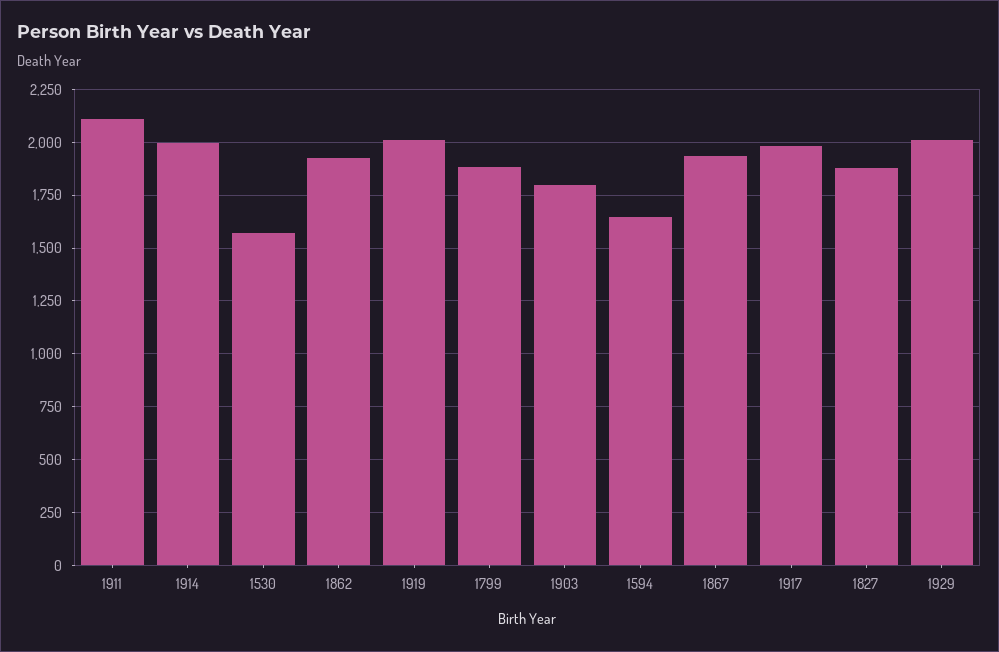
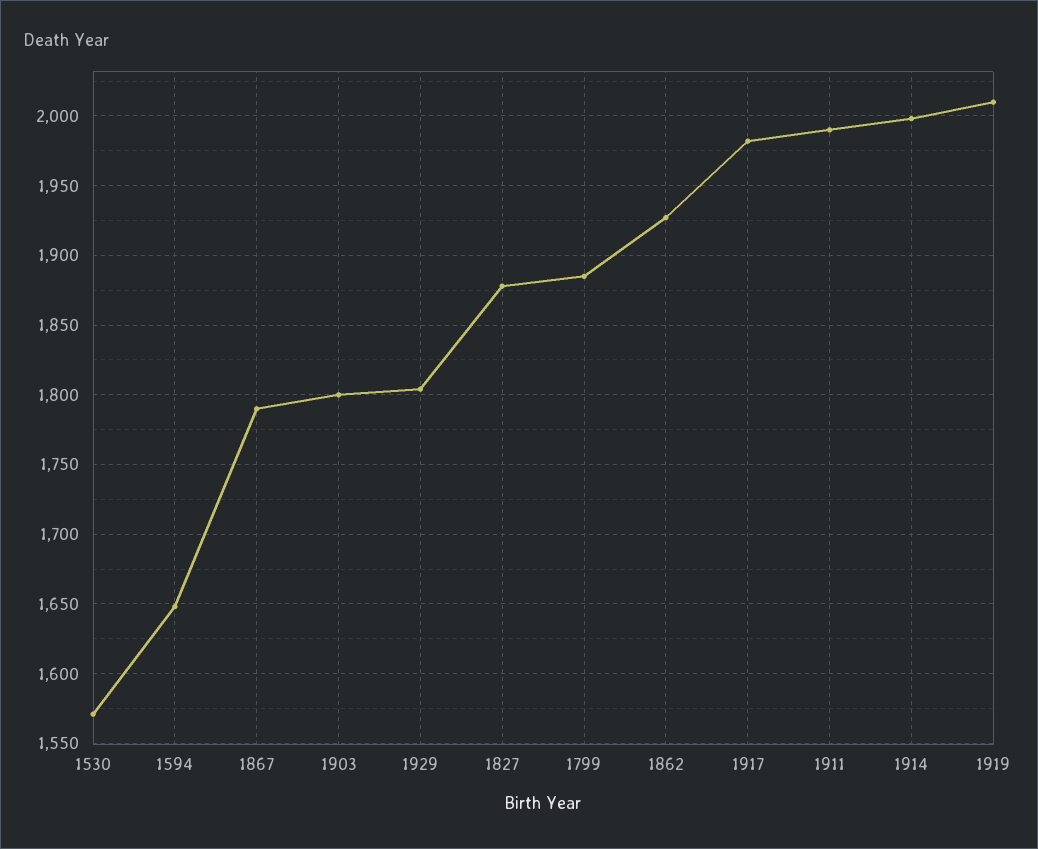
1911: 2100 -> 1990
1867: 1950 -> 1790
1929: 2000 -> 1805

